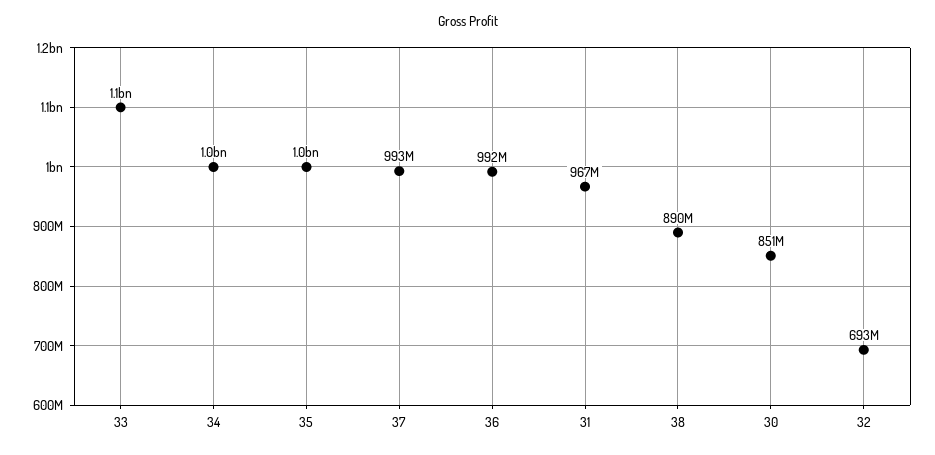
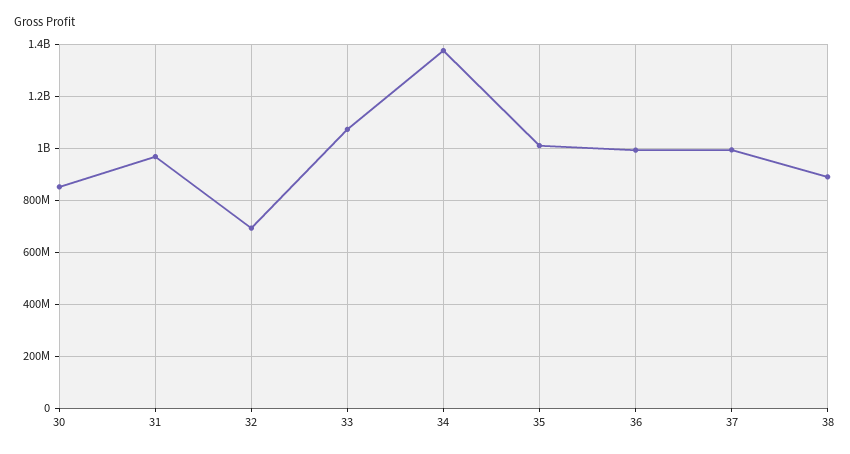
34: 1000000000 -> 1375000000

